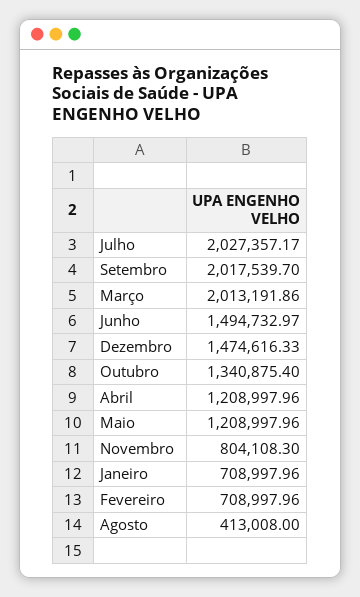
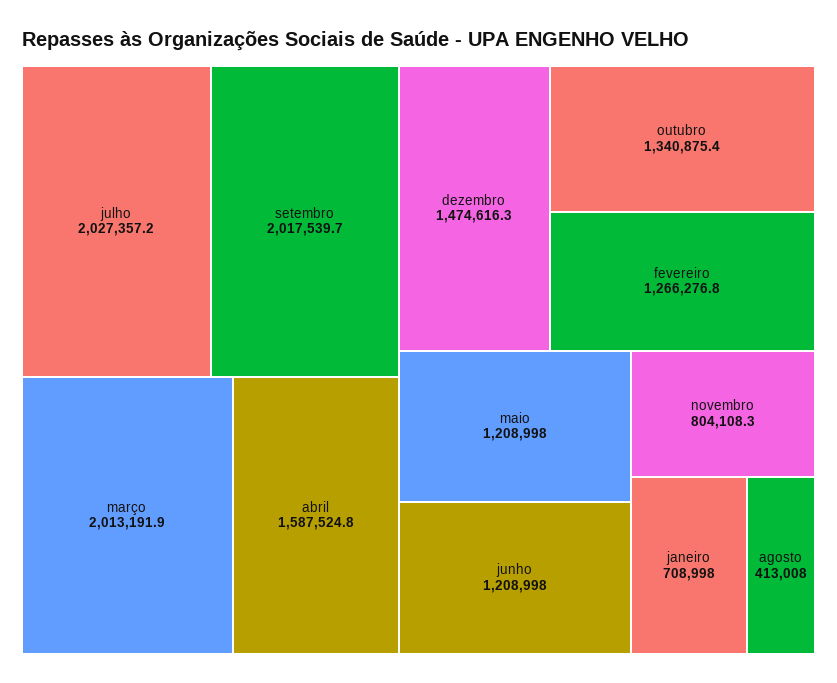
Junho: 1494732.97 -> 1208998
Abril: 1208997.96 -> 1587524.8
Fevereiro: 708997.96 -> 1266276.8

